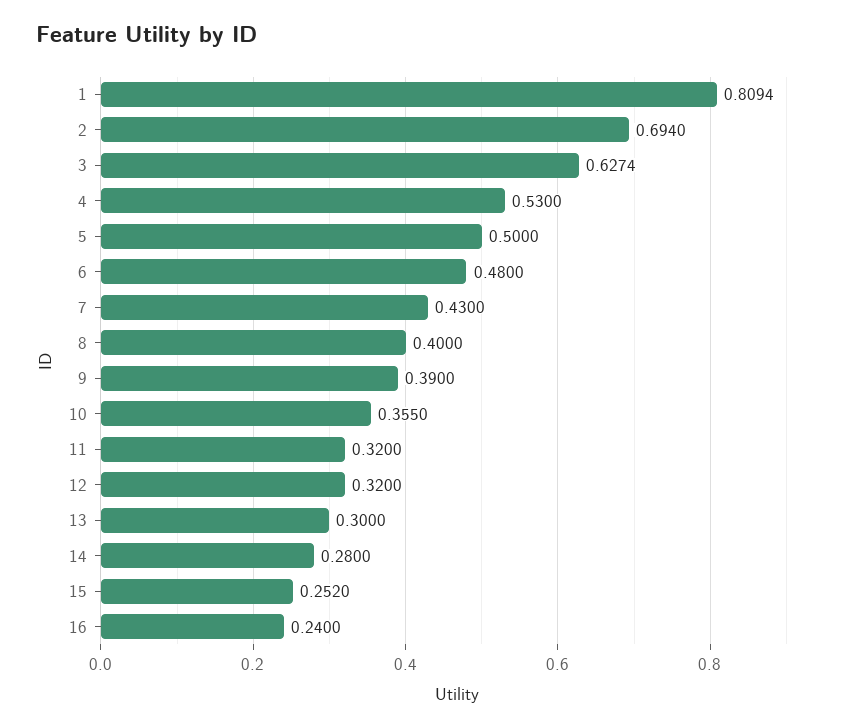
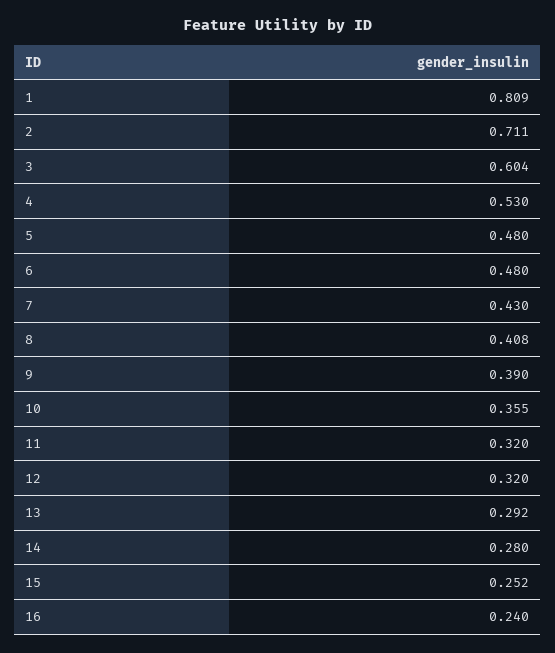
2: 0.694 -> 0.711
3: 0.6274 -> 0.604
5: 0.5 -> 0.48
8: 0.4 -> 0.408
13: 0.3 -> 0.292

